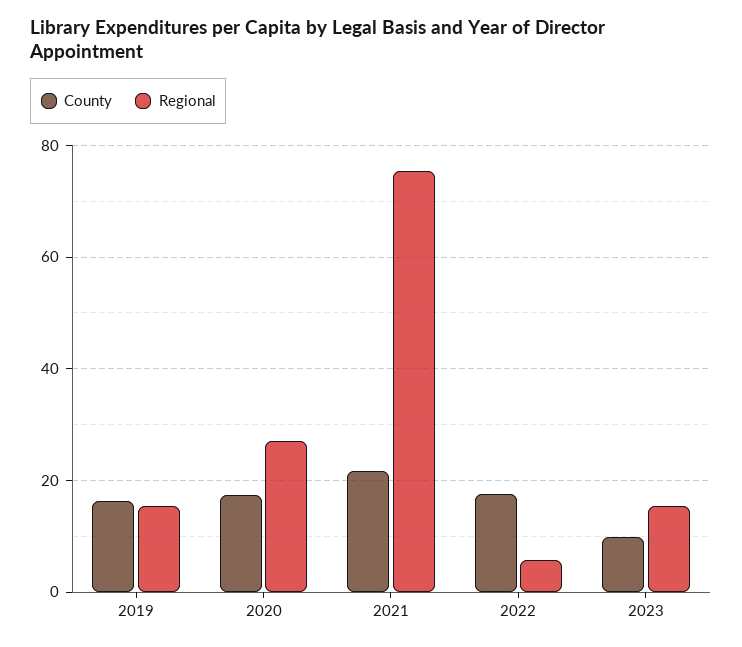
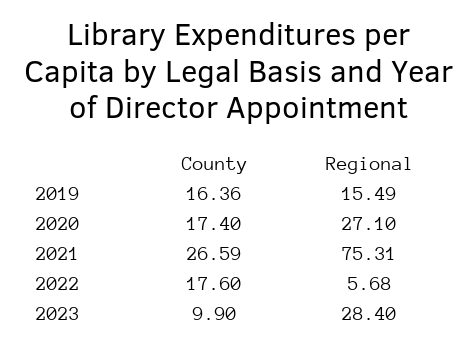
County, 2021: 22 -> 26.59
Regional, 2023: 16 -> 28.4

